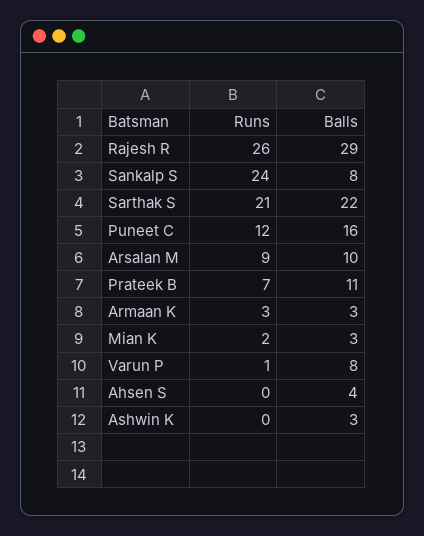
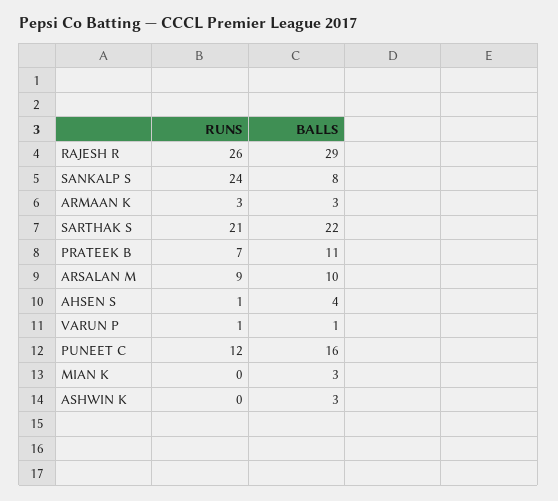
Runs, Mian K: 2 -> 0
Balls, Varun P: 8 -> 1
Runs, Ahsen S: 0 -> 1

